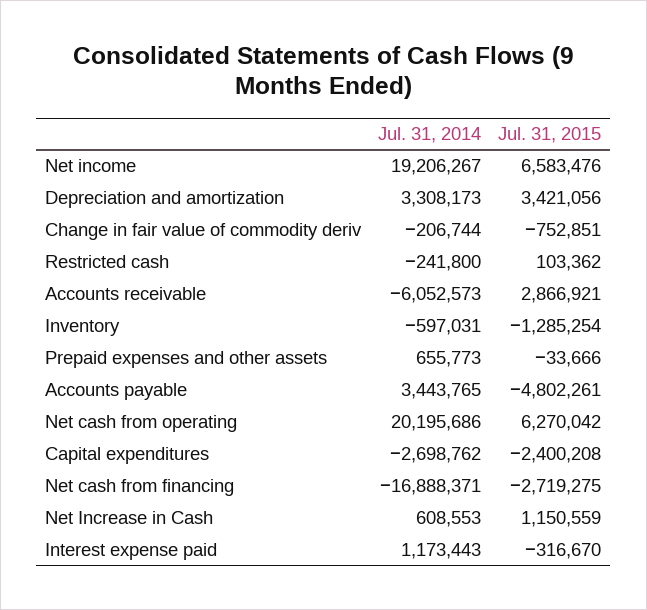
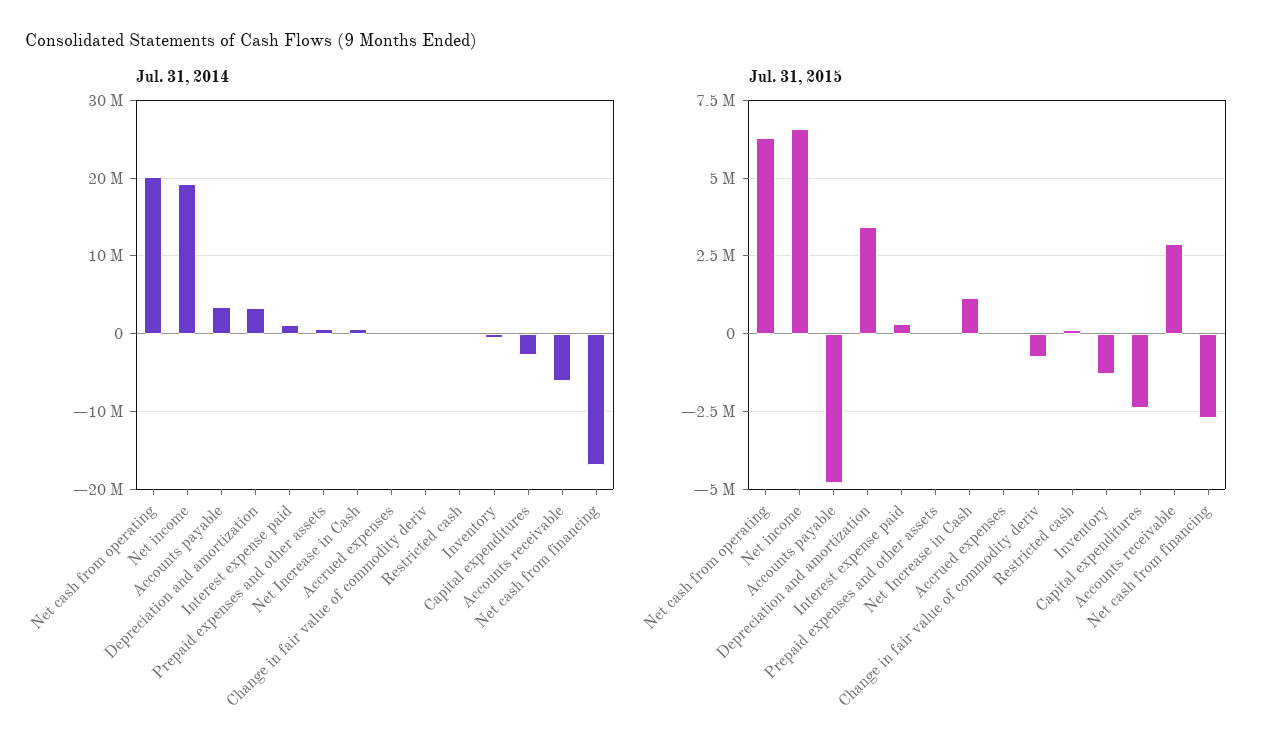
Jul. 31, 2015, Interest expense paid: -316670 -> 250000
Jul. 31, 2014, Accrued expenses: none -> 0
Jul. 31, 2015, Accrued expenses: none -> 0

